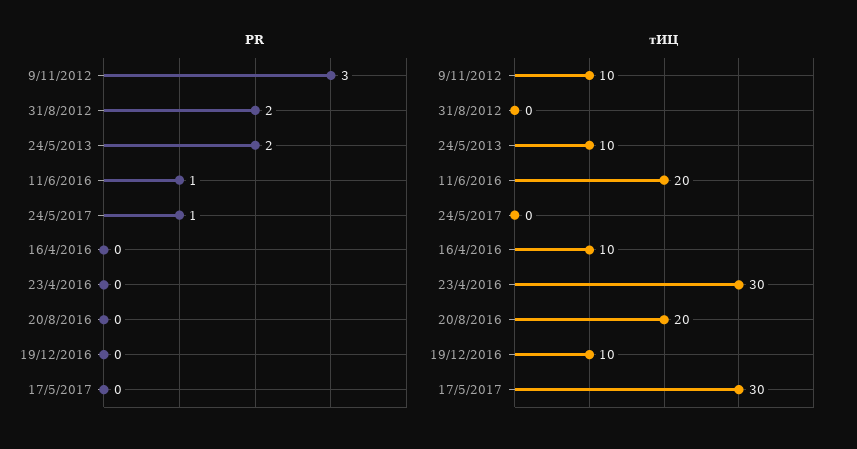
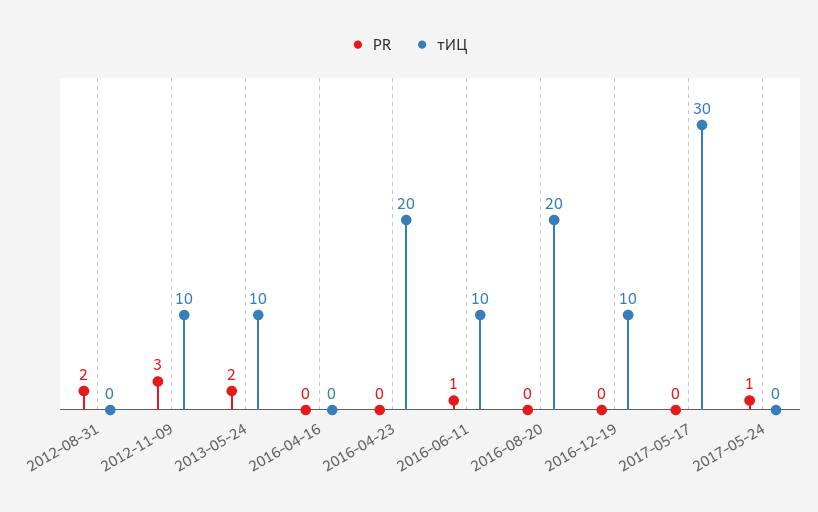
тИЦ, 11/6/2016: 20 -> 10
тИЦ, 16/4/2016: 10 -> 0
тИЦ, 23/4/2016: 30 -> 20

